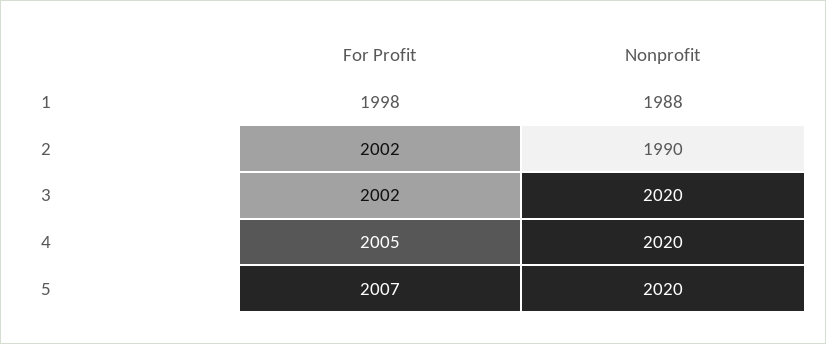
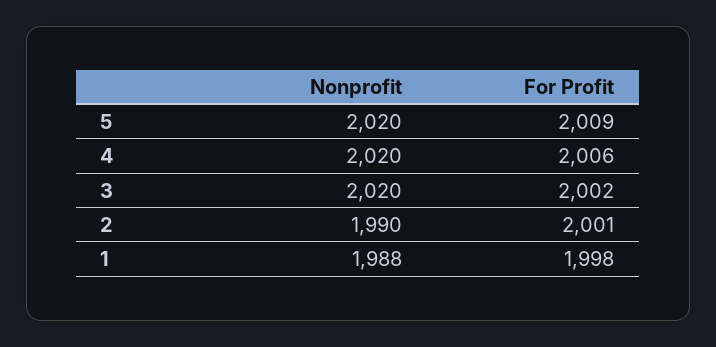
For Profit, 2: 2002 -> 2001
For Profit, 4: 2005 -> 2006
For Profit, 5: 2007 -> 2009

